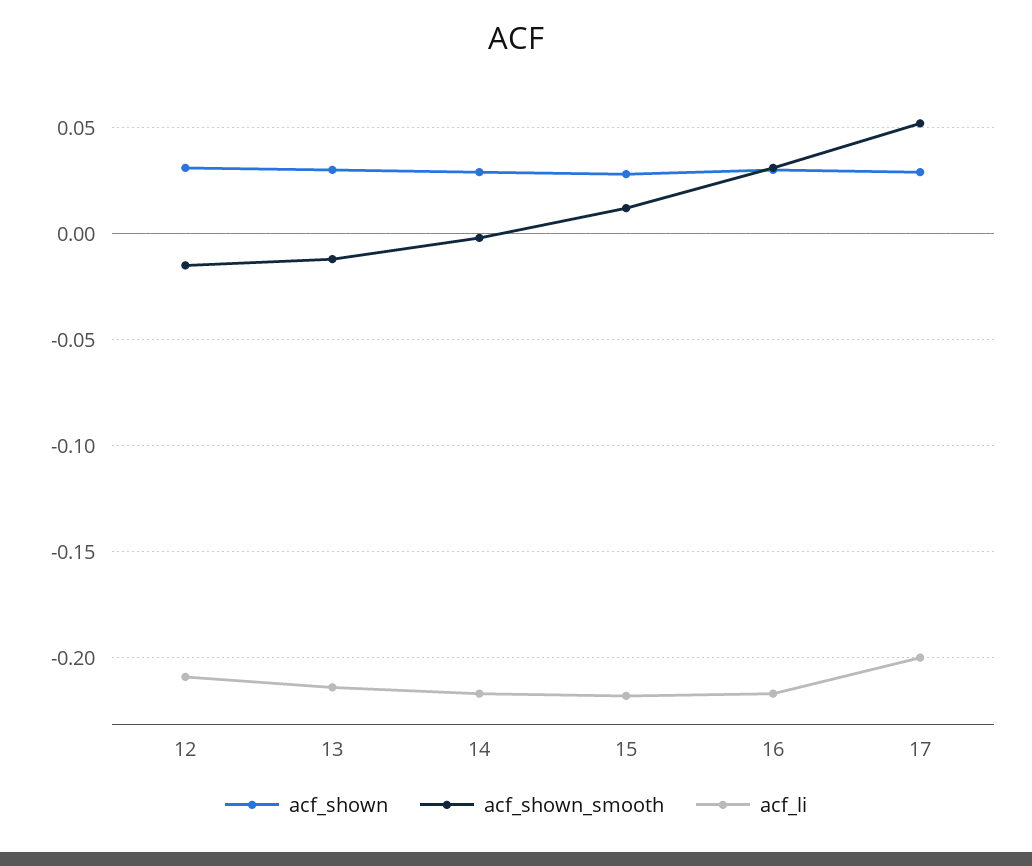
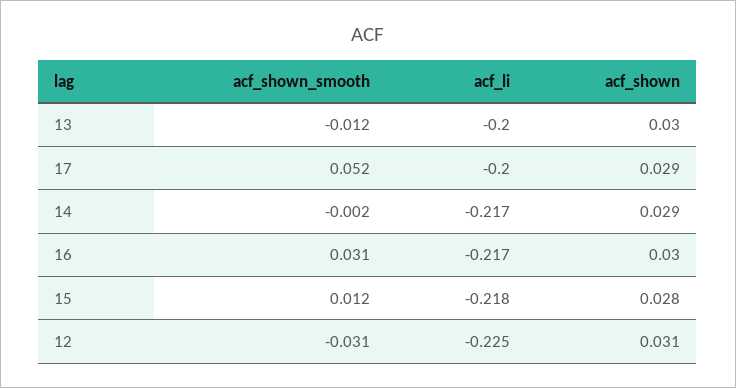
acf_shown_smooth, 12: -0.015 -> -0.031
acf_li, 12: -0.21 -> -0.225
acf_li, 13: -0.215 -> -0.2

